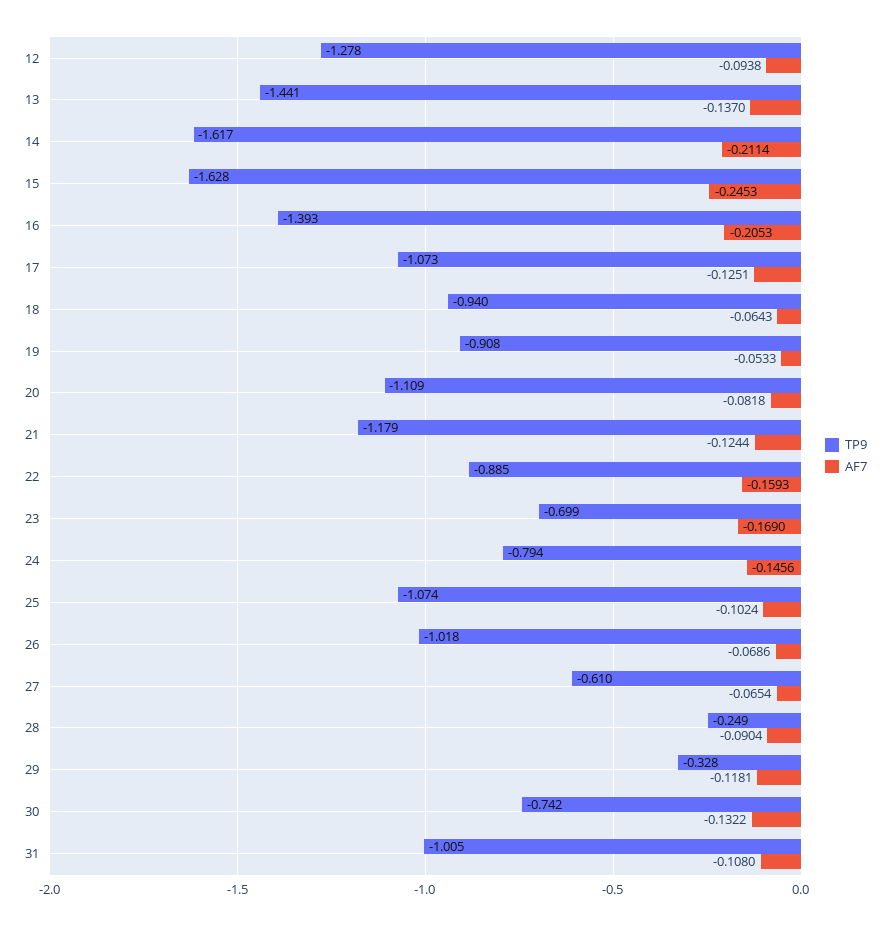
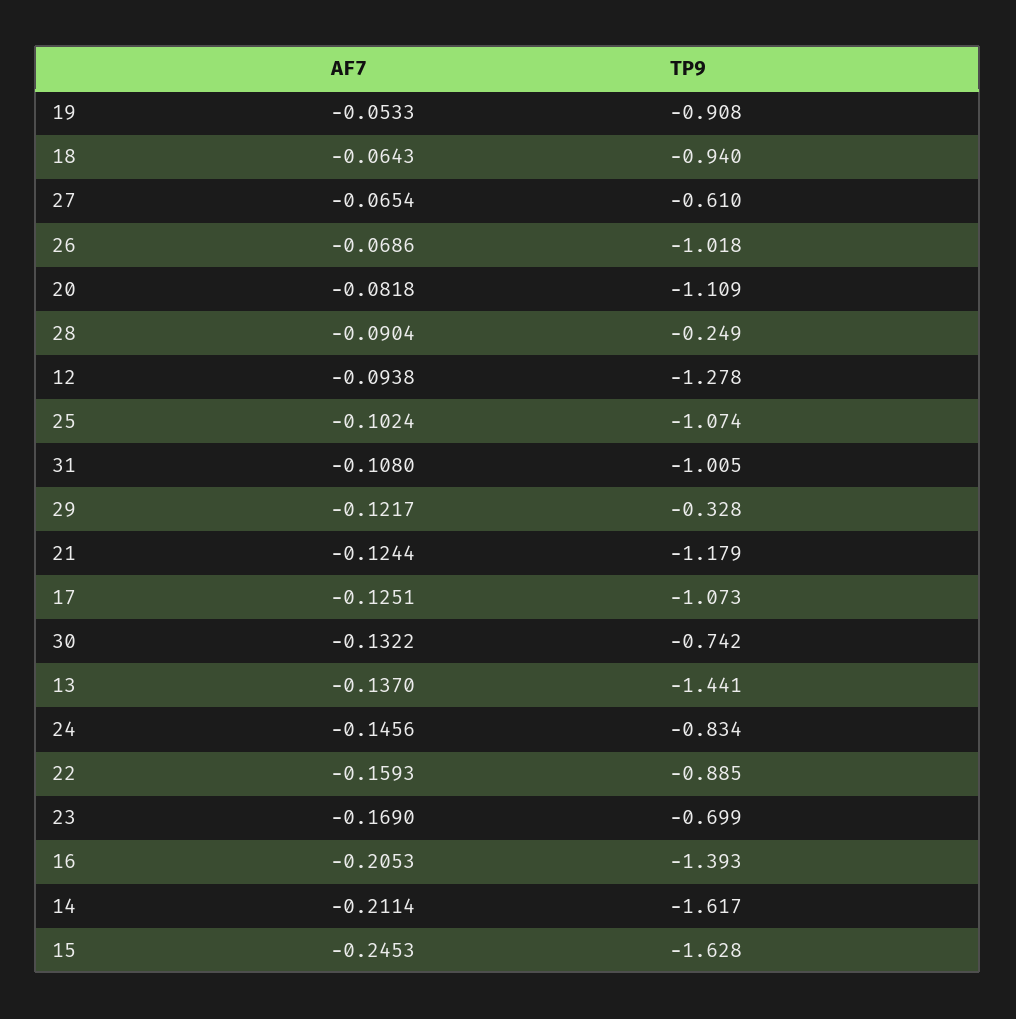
TP9, 24: -0.794 -> -0.834
AF7, 29: -0.1181 -> -0.1217

